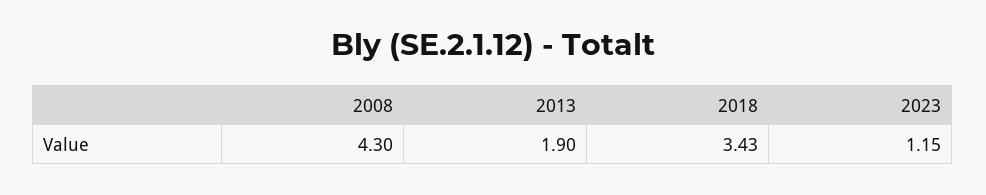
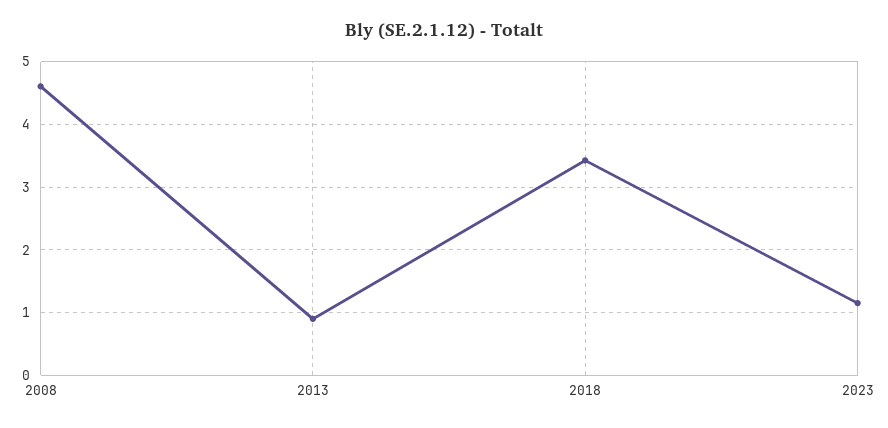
2008: 4.3 -> 4.6
2013: 1.9 -> 0.9

